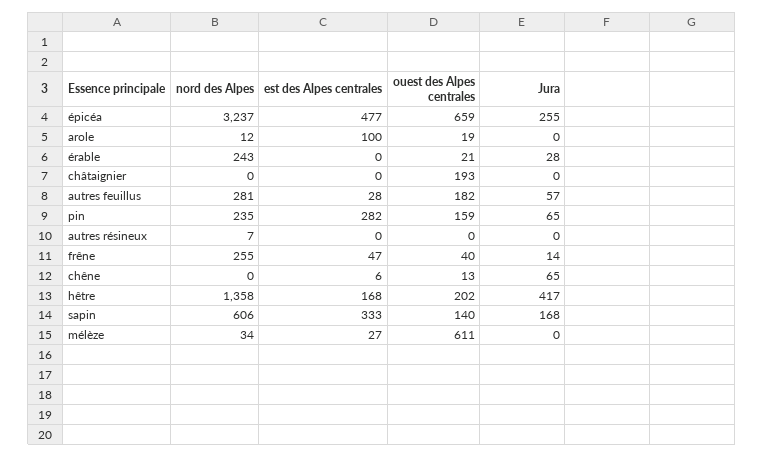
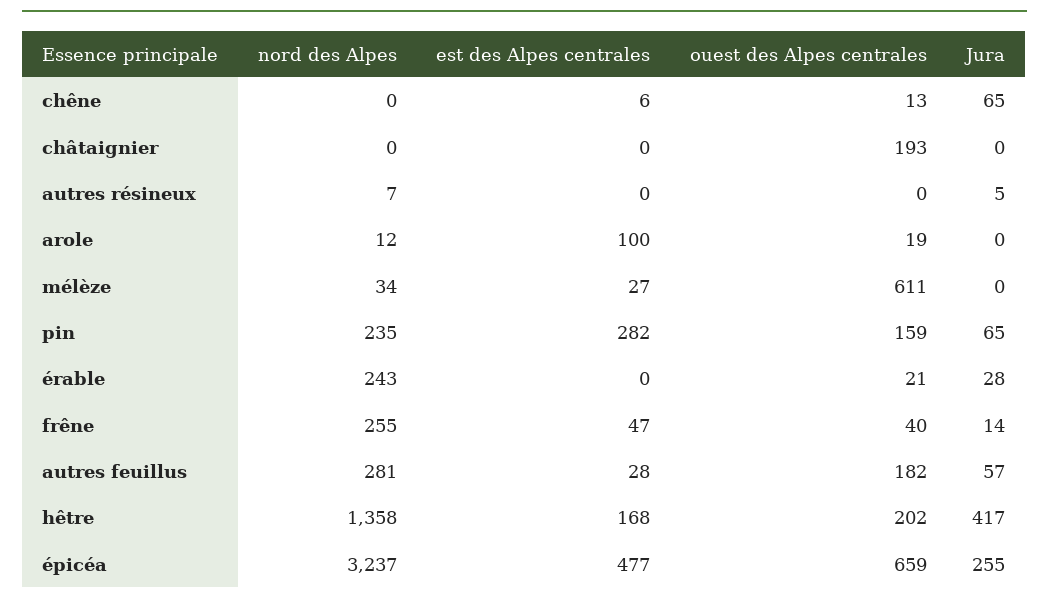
Jura, autres résineux: 0 -> 5
nord des Alpes, sapin: 606 -> none
est des Alpes centrales, sapin: 333 -> none
ouest des Alpes centrales, sapin: 140 -> none
Jura, sapin: 168 -> none

